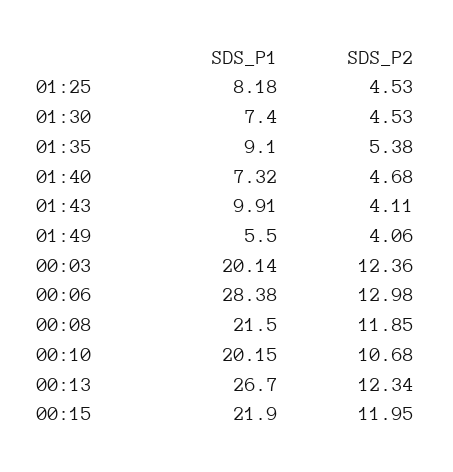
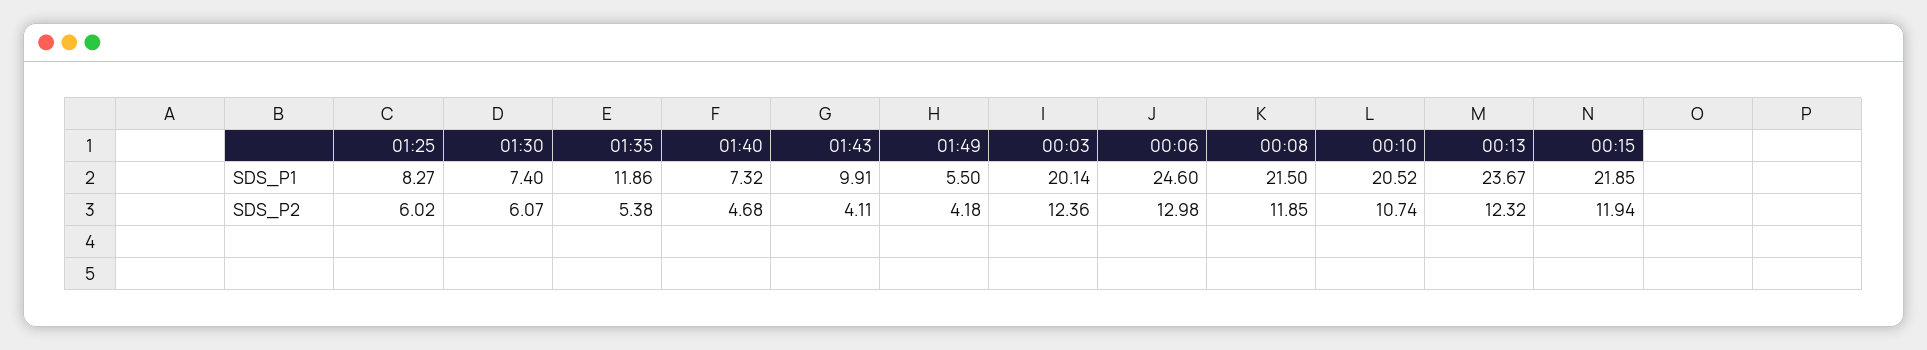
SDS_P1, 01:25: 8.18 -> 8.27
SDS_P2, 01:25: 4.53 -> 6.02
SDS_P2, 01:30: 4.53 -> 6.07
SDS_P1, 01:35: 9.1 -> 11.86
SDS_P2, 01:49: 4.06 -> 4.18
SDS_P1, 00:06: 28.38 -> 24.6
SDS_P1, 00:10: 20.15 -> 20.52
SDS_P2, 00:10: 10.68 -> 10.74
SDS_P1, 00:13: 26.7 -> 23.67
SDS_P2, 00:13: 12.34 -> 12.32
SDS_P1, 00:15: 21.9 -> 21.85
SDS_P2, 00:15: 11.95 -> 11.94

